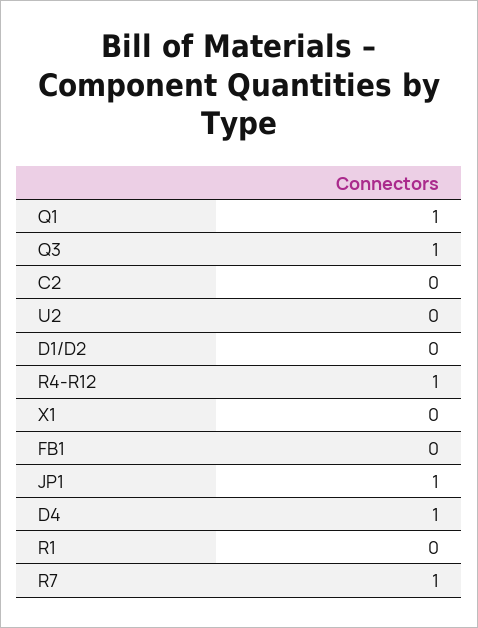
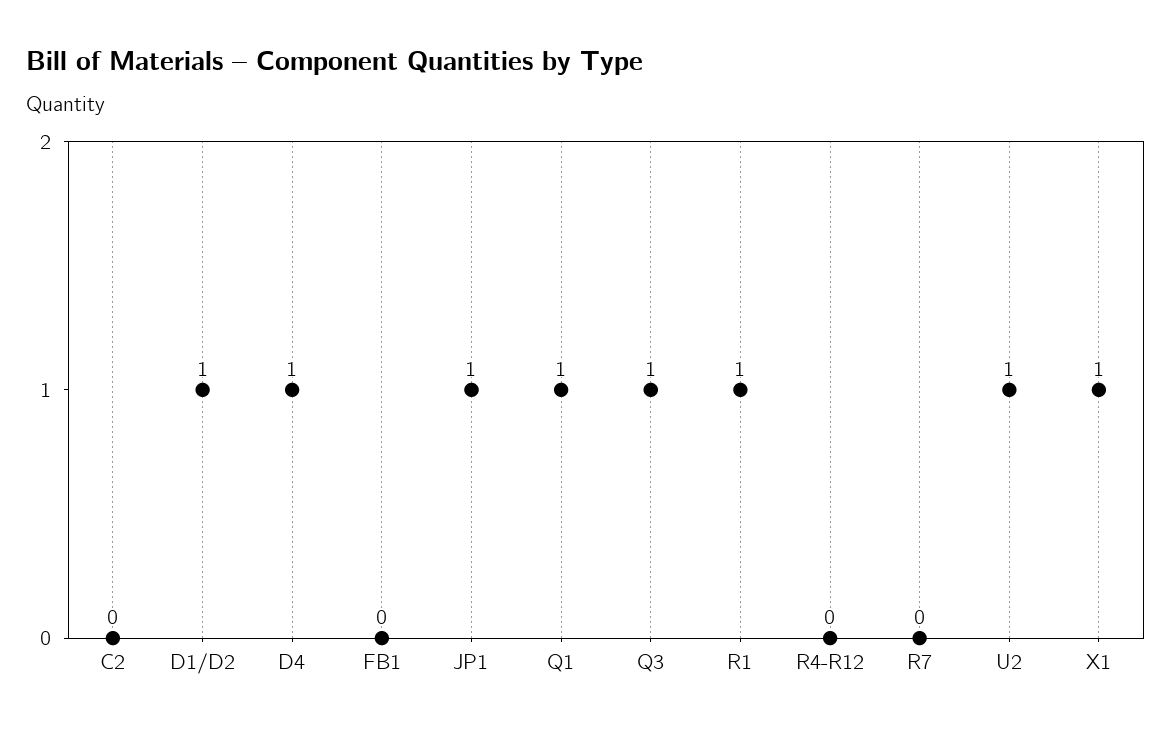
U2: 0 -> 1
D1/D2: 0 -> 1
R4-R12: 1 -> 0
X1: 0 -> 1
R1: 0 -> 1
R7: 1 -> 0

